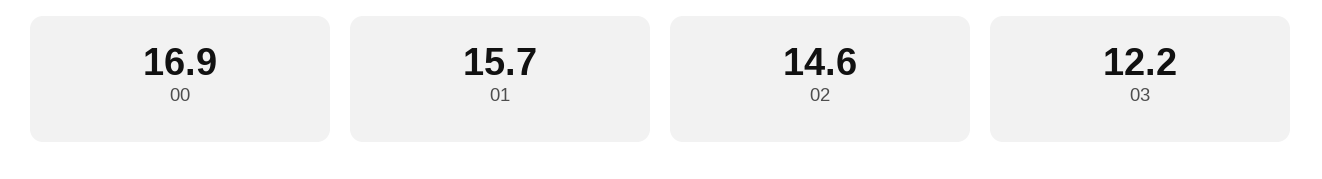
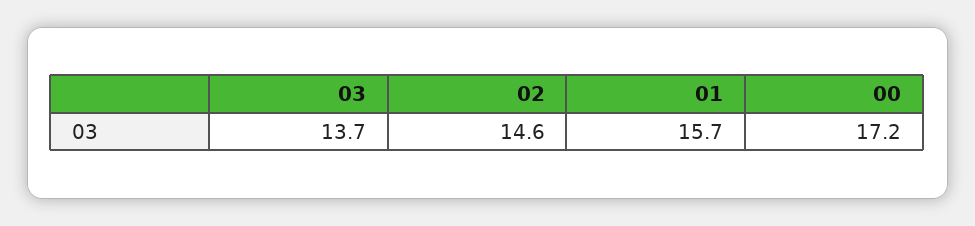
00: 16.9 -> 17.2
03: 12.2 -> 13.7

